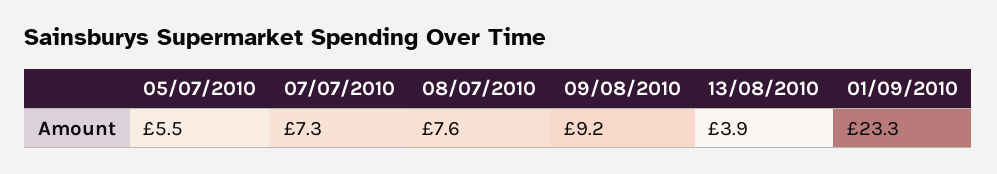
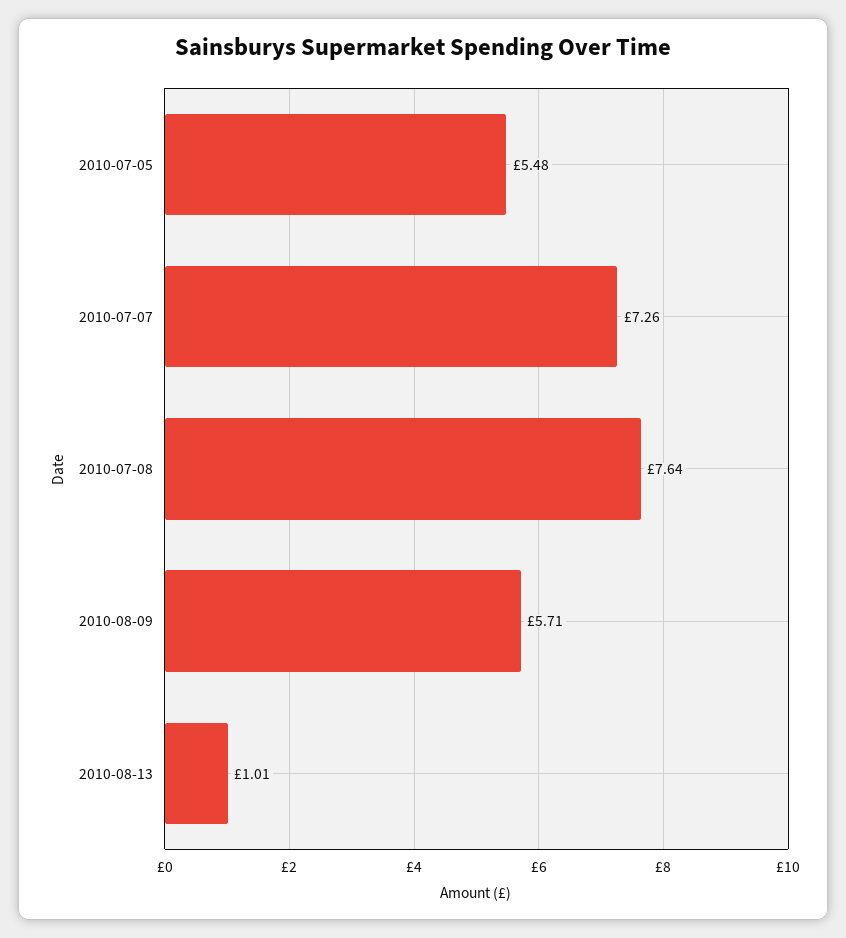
09/08/2010: 9.2 -> 5.71
13/08/2010: 3.9 -> 1.01
01/09/2010: 23.3 -> none

